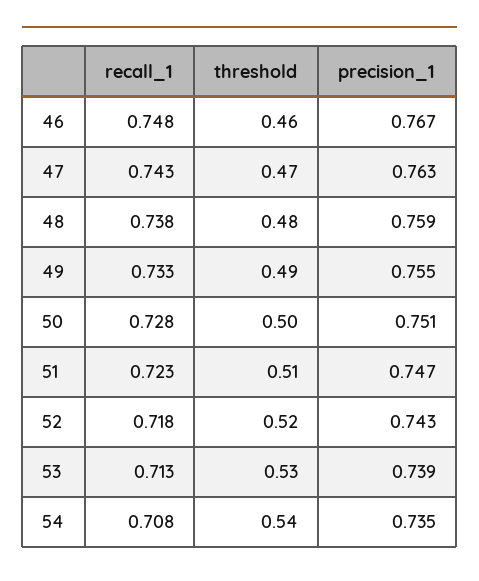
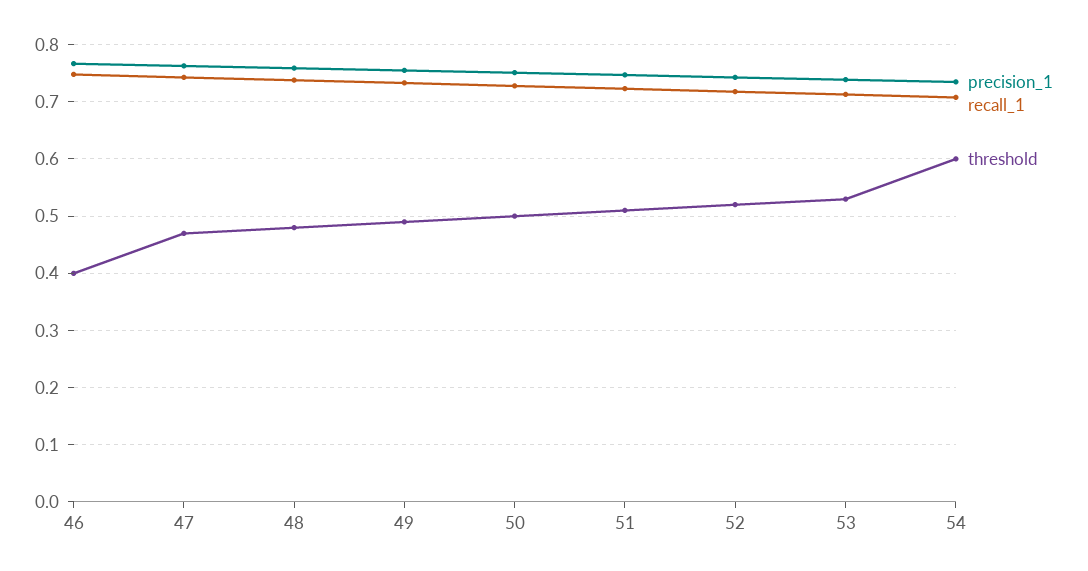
threshold, 46: 0.46 -> 0.4
threshold, 54: 0.54 -> 0.6

